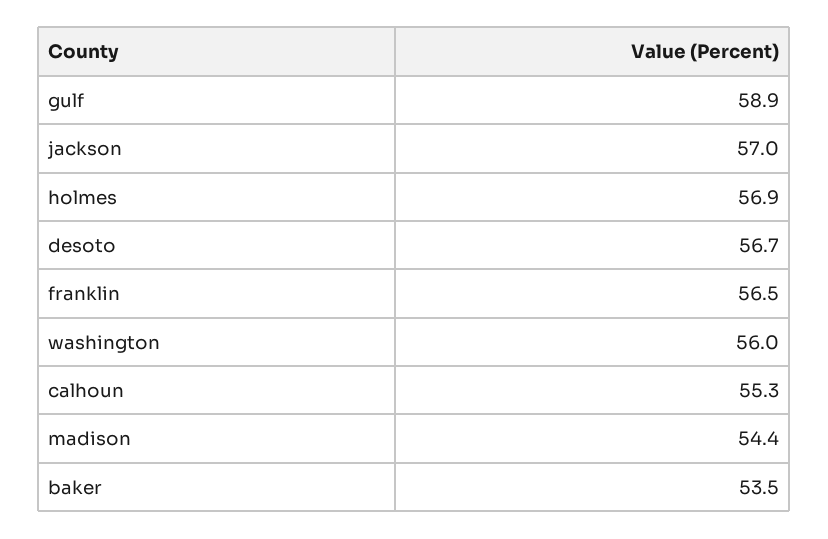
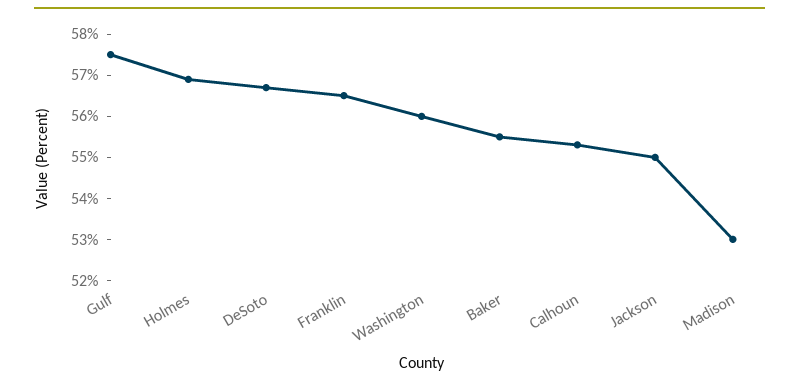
gulf: 58.9 -> 57.5
jackson: 57 -> 55
madison: 54.4 -> 53
baker: 53.5 -> 55.5

